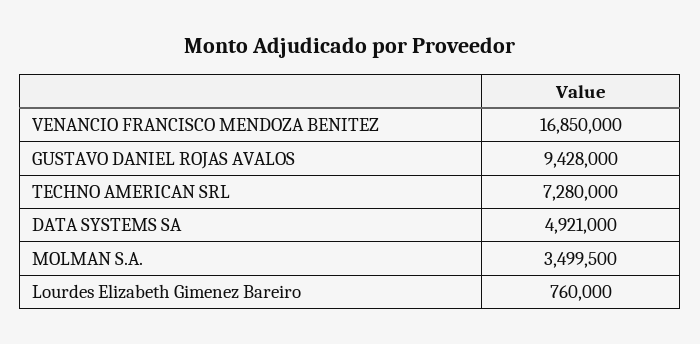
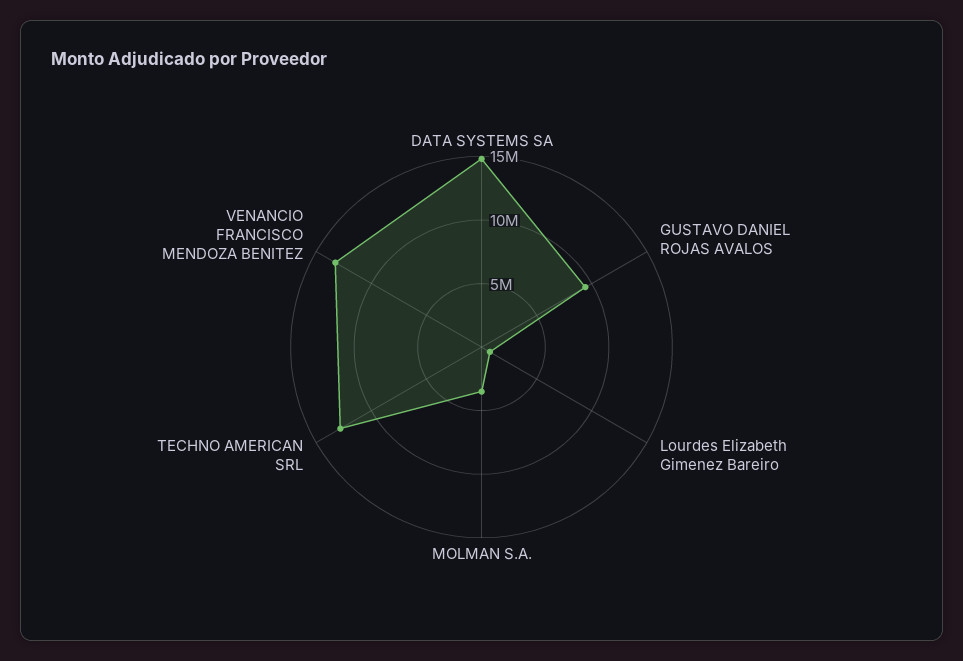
VENANCIO FRANCISCO MENDOZA BENITEZ: 16850000 -> 13000000
TECHNO AMERICAN SRL: 7280000 -> 13000000
DATA SYSTEMS SA: 4921000 -> 15000000

